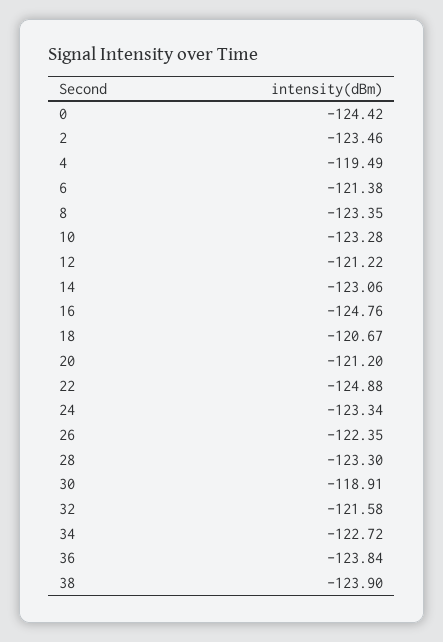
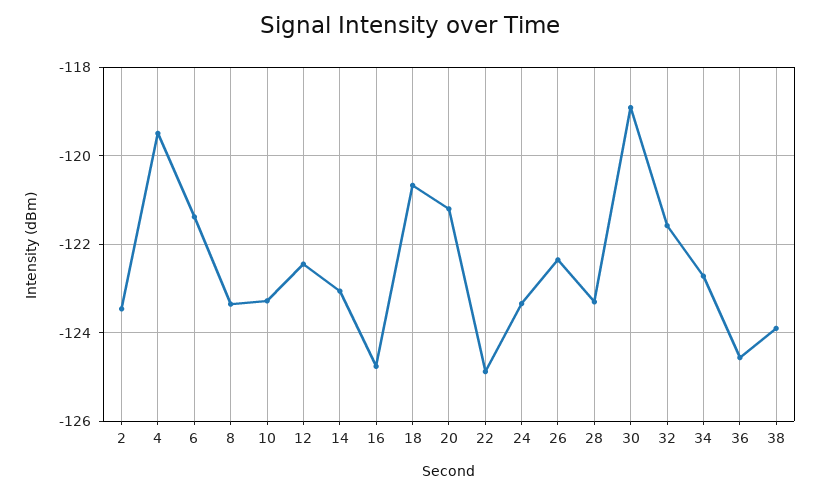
0: -124.42 -> none
12: -121.22 -> -122.4
36: -123.84 -> -124.6

